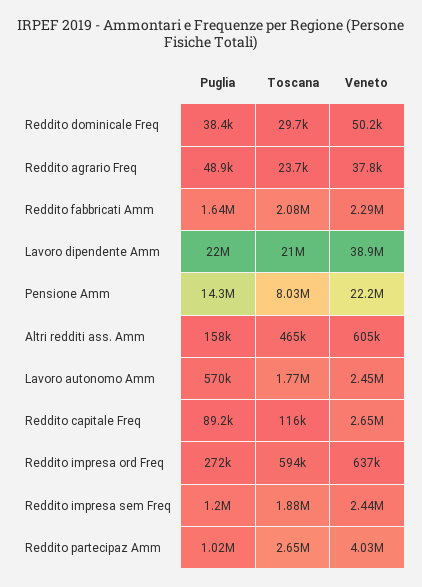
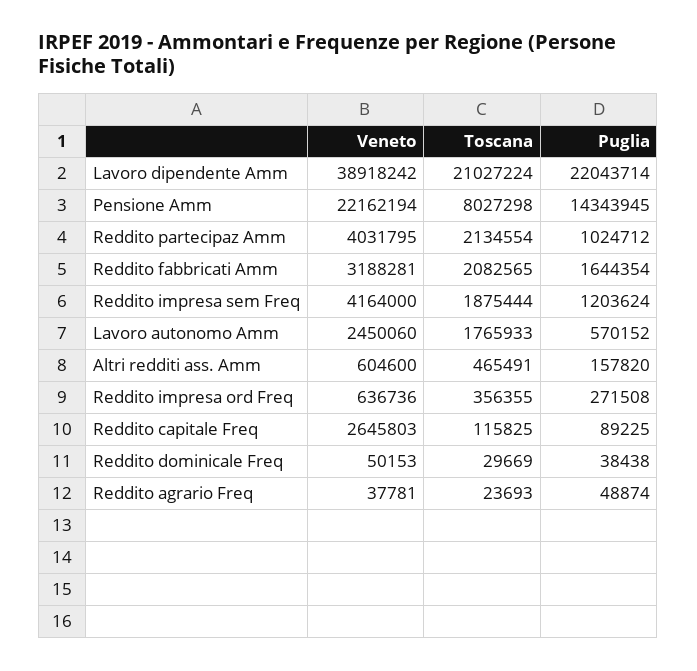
Veneto, Reddito fabbricati Amm: 2290000 -> 3188281
Toscana, Reddito impresa ord Freq: 594000 -> 356355
Veneto, Reddito impresa sem Freq: 2440000 -> 4164000
Toscana, Reddito partecipaz Amm: 2650000 -> 2134554

